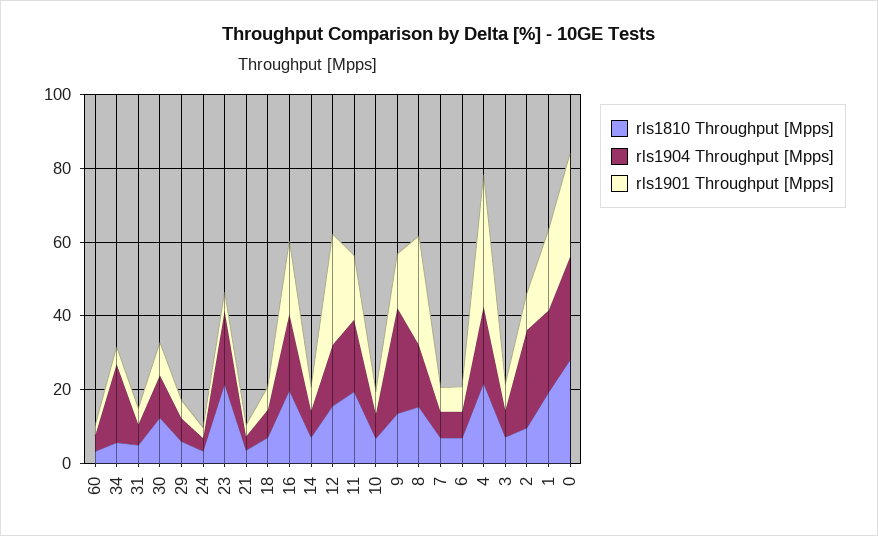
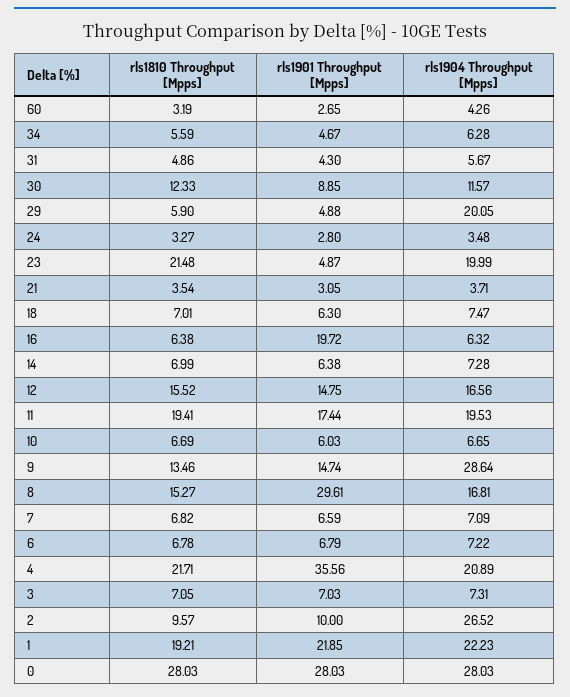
rls1904 Throughput [Mpps], 34: 20 -> 6.28
rls1904 Throughput [Mpps], 29: 5 -> 20.05
rls1810 Throughput [Mpps], 16: 20 -> 6.38
rls1904 Throughput [Mpps], 16: 20 -> 6.32
rls1901 Throughput [Mpps], 12: 30 -> 14.75

